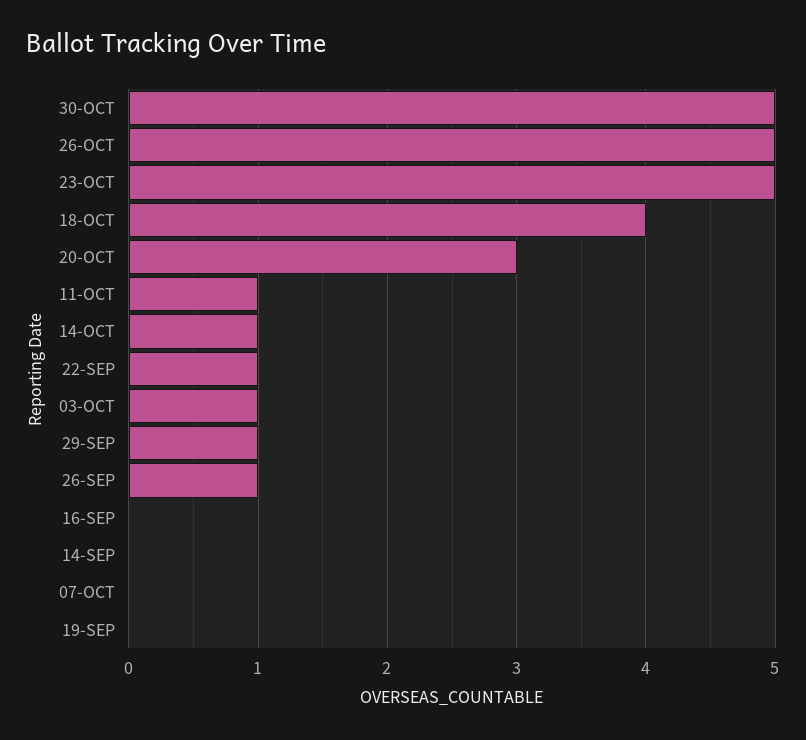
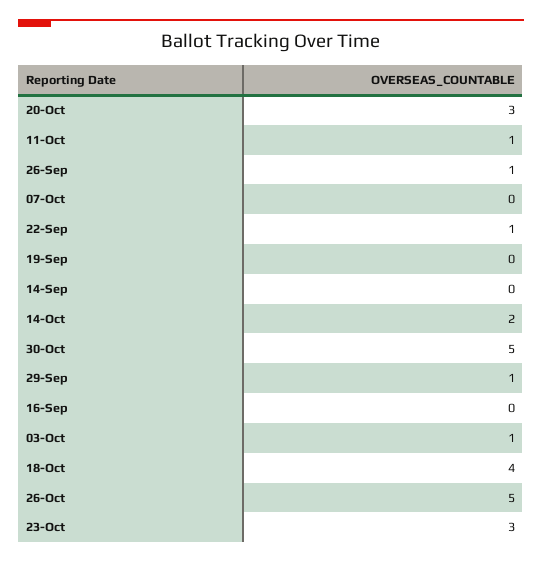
23-OCT: 5 -> 3
14-OCT: 1 -> 2

